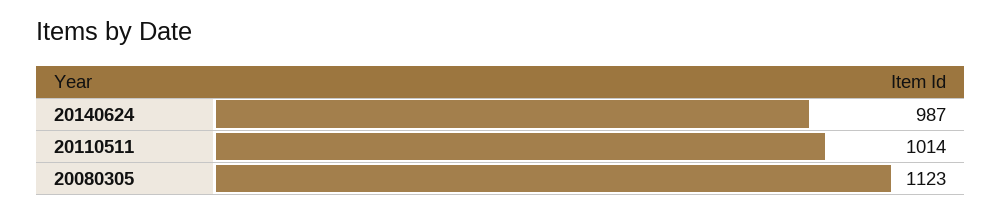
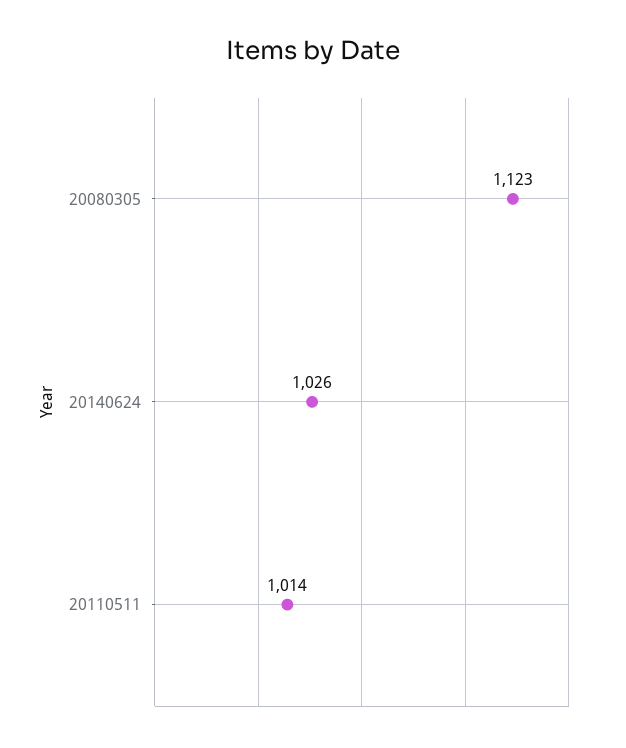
20140624: 987 -> 1026

